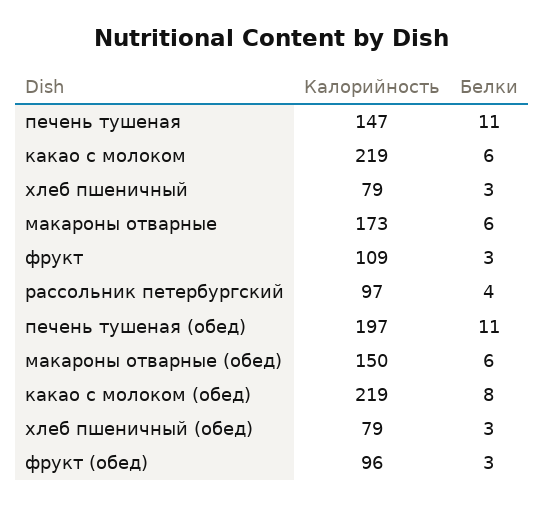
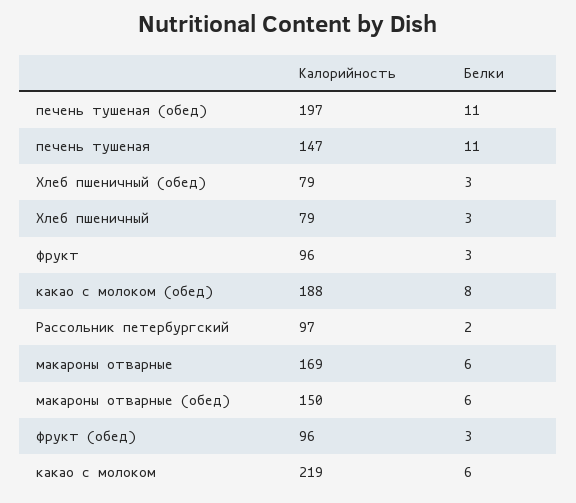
Калорийность, макароны отварные: 173 -> 169
Калорийность, фрукт: 109 -> 96
Белки, рассольник петербургский: 4 -> 2
Калорийность, какао с молоком (обед): 219 -> 188

